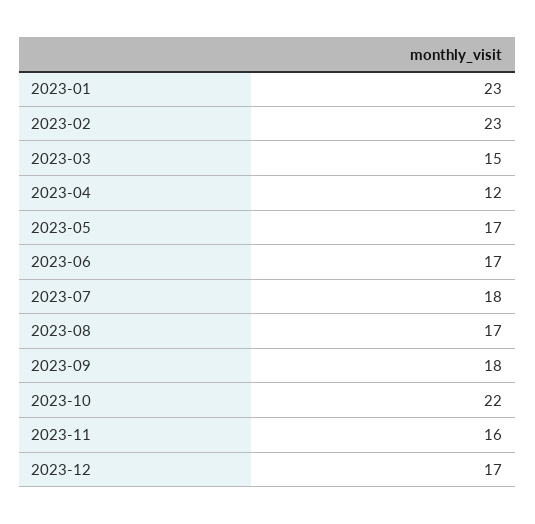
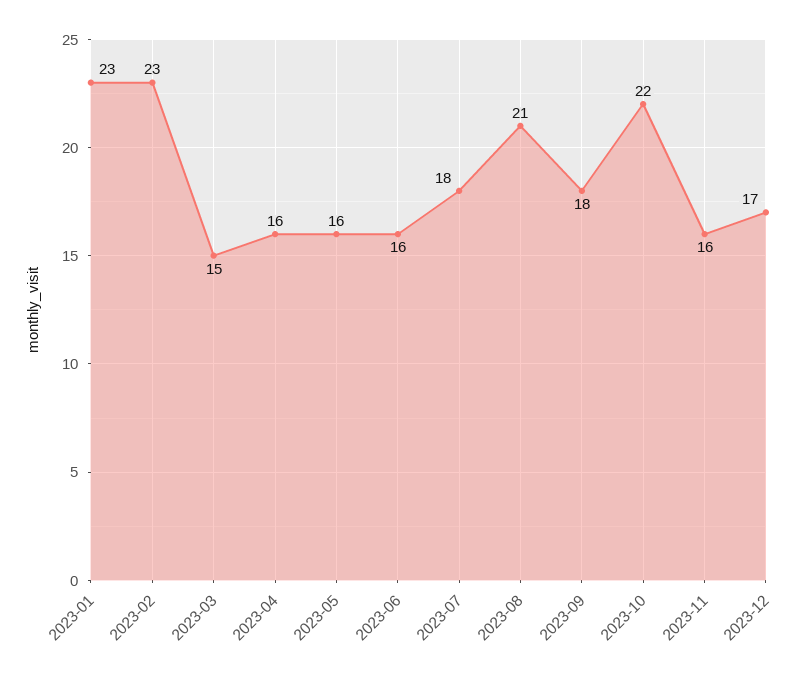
2023-04: 12 -> 16
2023-05: 17 -> 16
2023-06: 17 -> 16
2023-08: 17 -> 21

